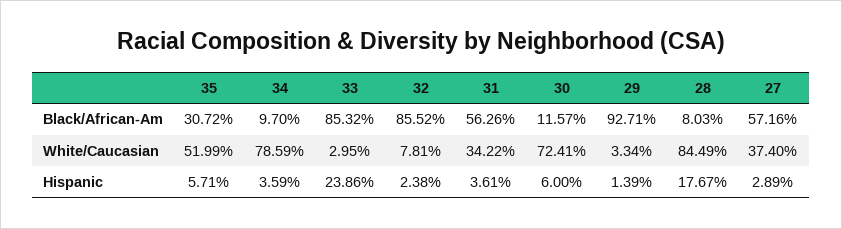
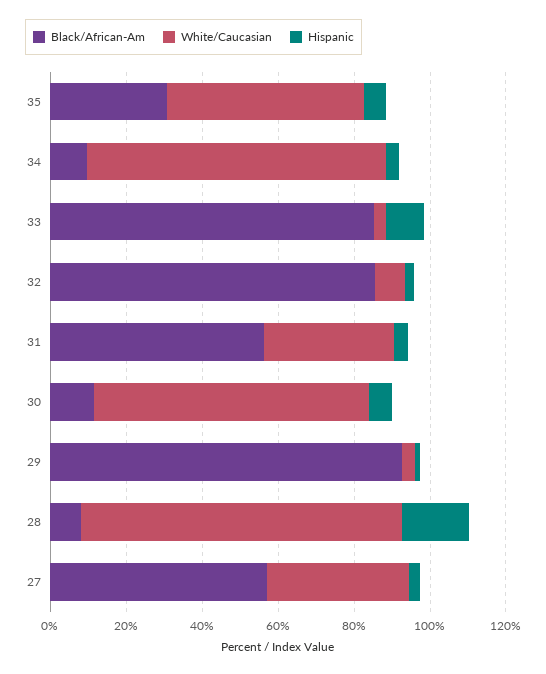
Hispanic, 33: 23.86 -> 10

